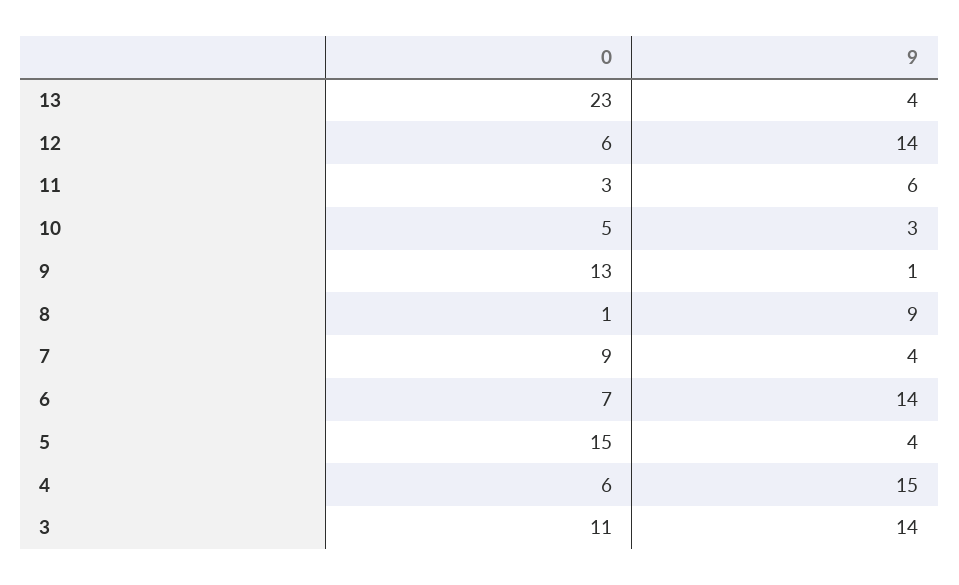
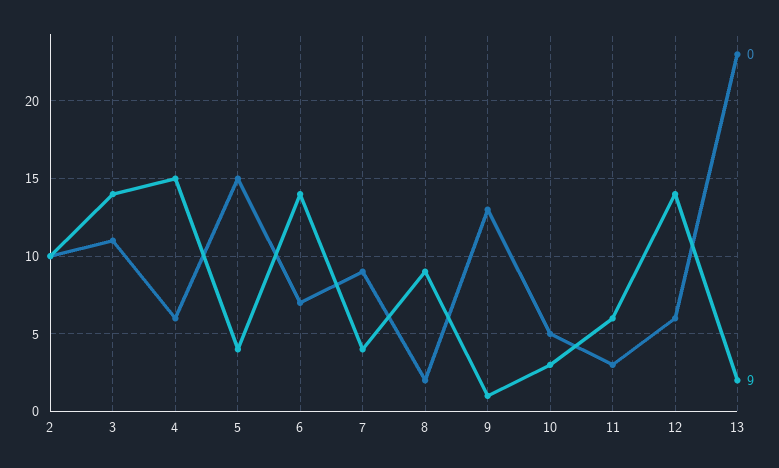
9, 13: 4 -> 2
0, 8: 1 -> 2
0, 2: none -> 10
9, 2: none -> 10

